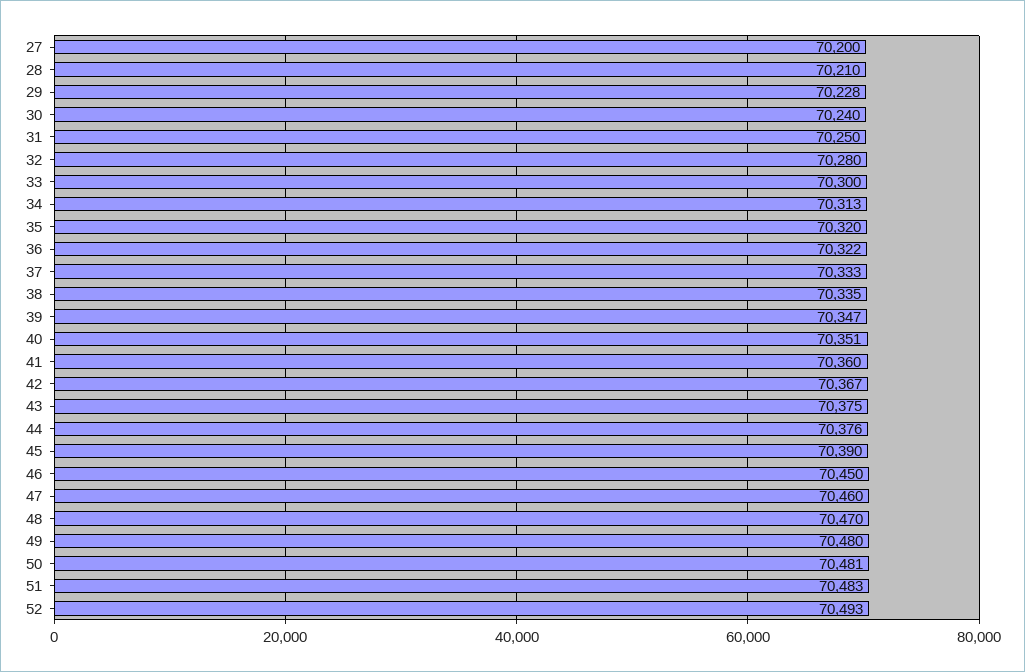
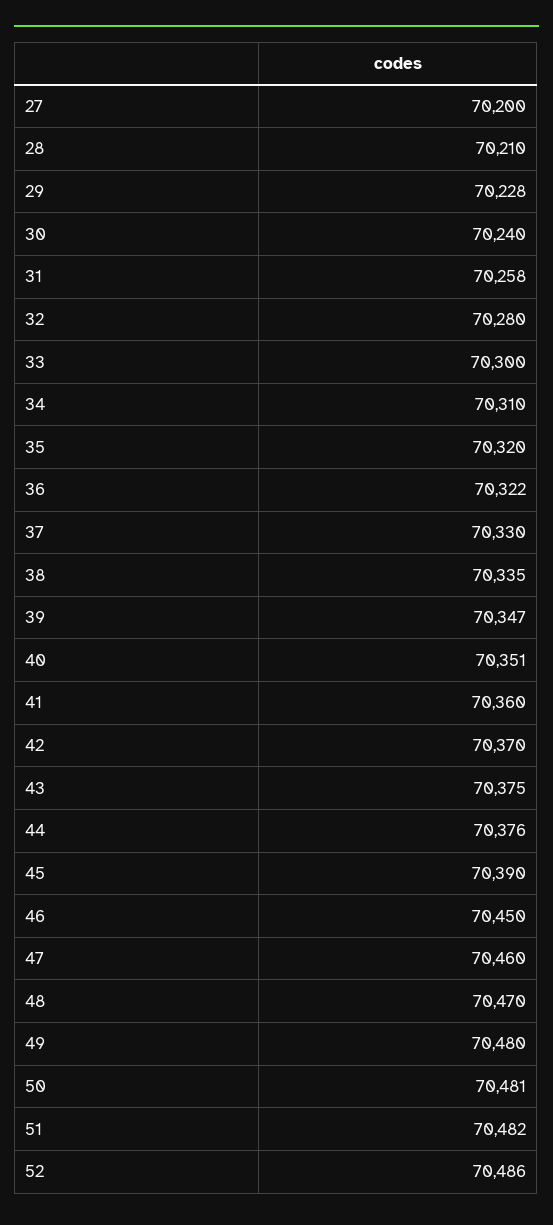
31: 70250 -> 70258
34: 70313 -> 70310
37: 70333 -> 70330
42: 70367 -> 70370
51: 70483 -> 70482
52: 70493 -> 70486

